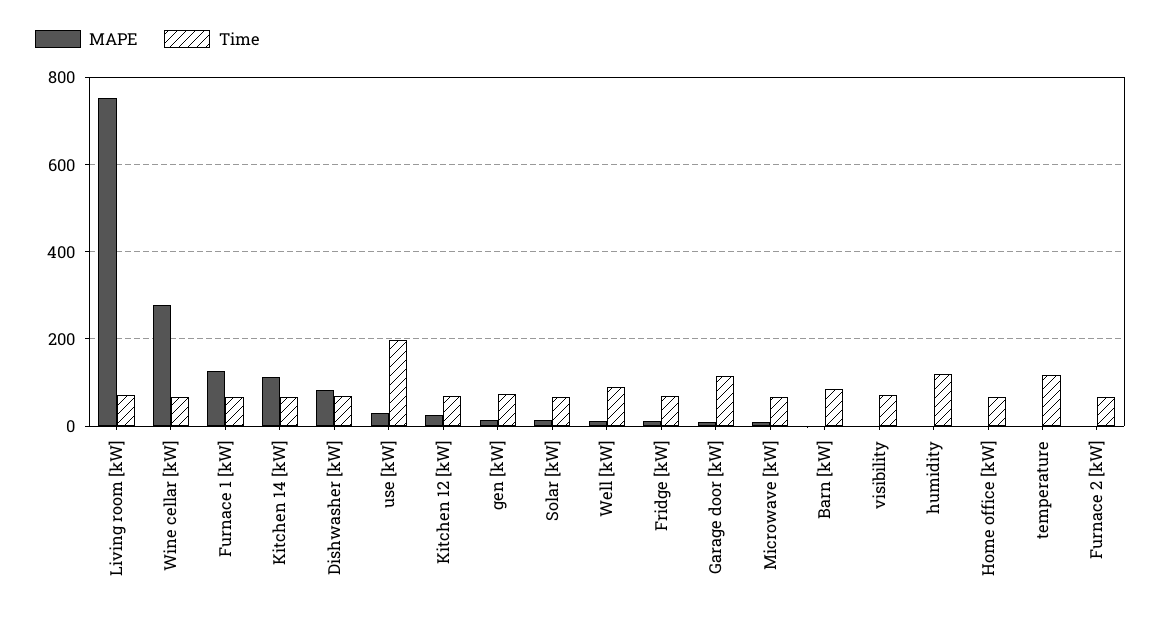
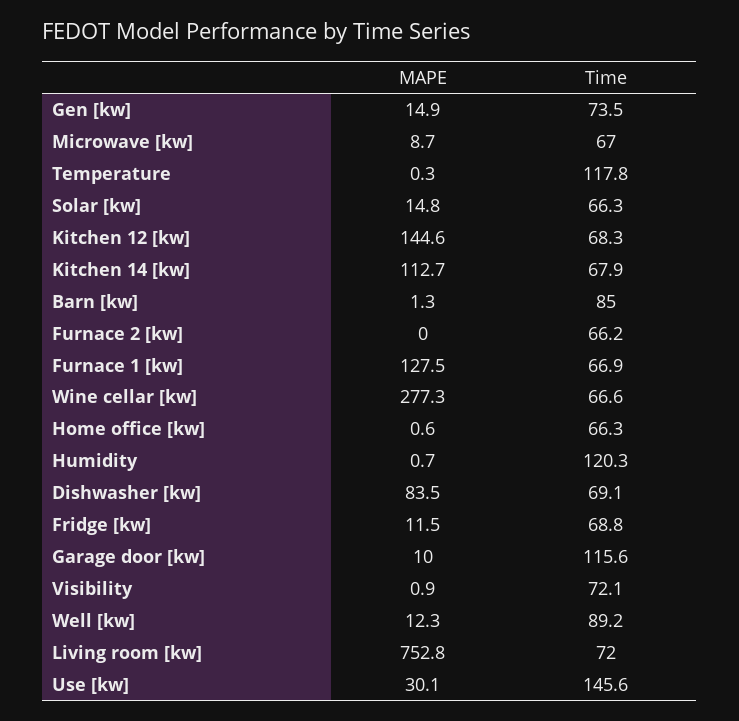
Time, use [kW]: 200 -> 145.6
MAPE, Kitchen 12 [kW]: 20 -> 144.6

